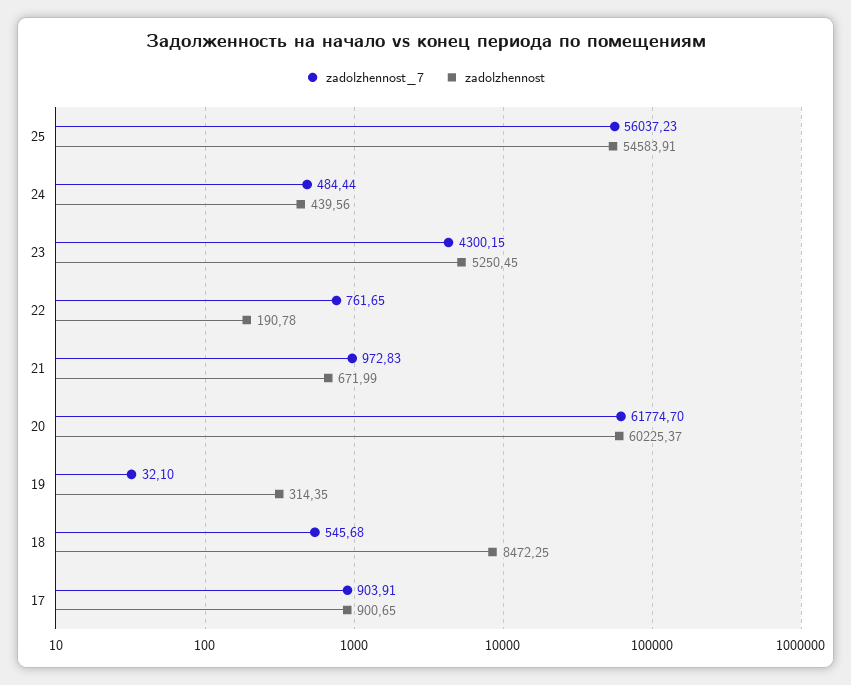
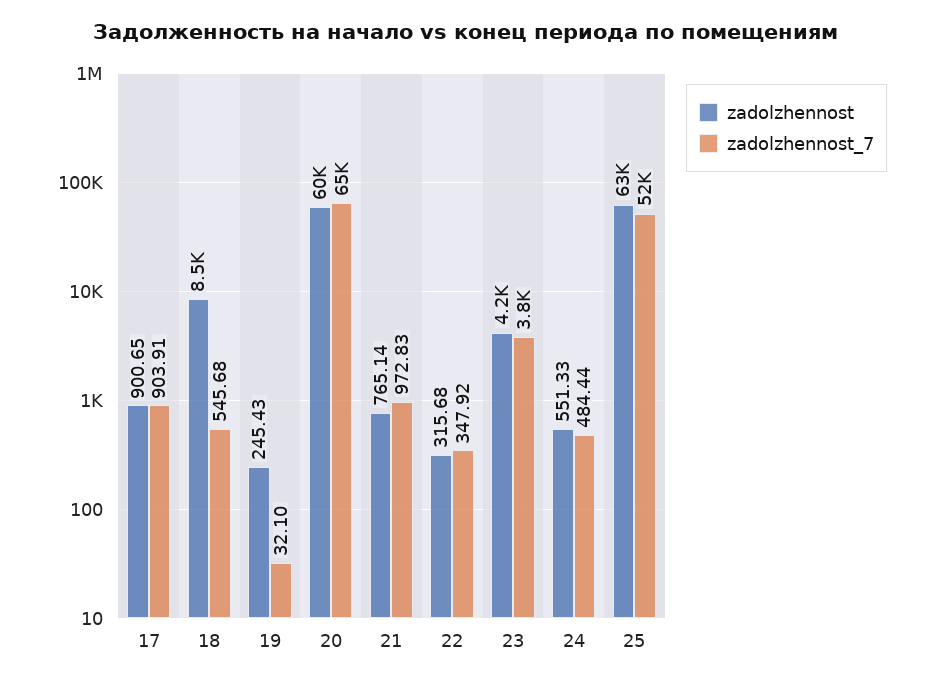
zadolzhennost_7, 25: 56037.23 -> 52000
zadolzhennost, 25: 54583.91 -> 63000
zadolzhennost, 24: 439.56 -> 551.33
zadolzhennost_7, 23: 4300.15 -> 3800
zadolzhennost, 23: 5250.45 -> 4200
zadolzhennost_7, 22: 761.65 -> 347.92
zadolzhennost, 22: 190.78 -> 315.68
zadolzhennost, 21: 671.99 -> 765.14
zadolzhennost_7, 20: 61774.7 -> 65000
zadolzhennost, 19: 314.35 -> 245.43

